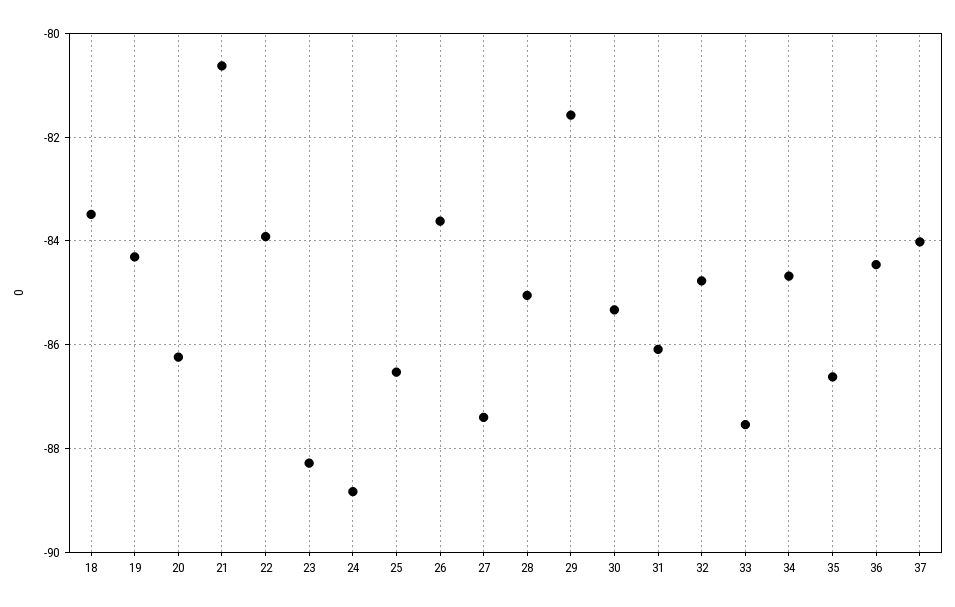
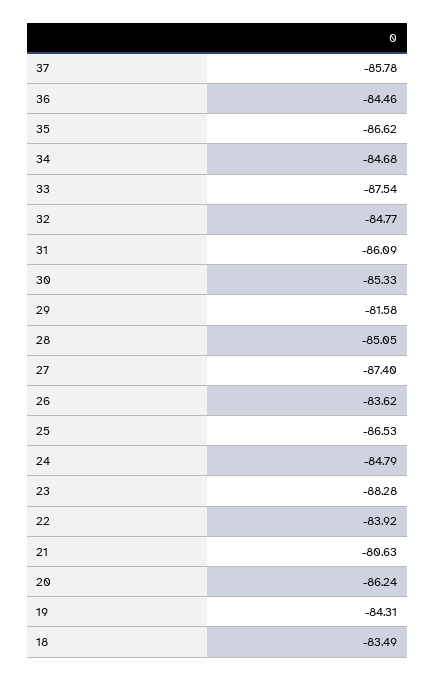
24: -88.8 -> -84.79
37: -84 -> -85.78

